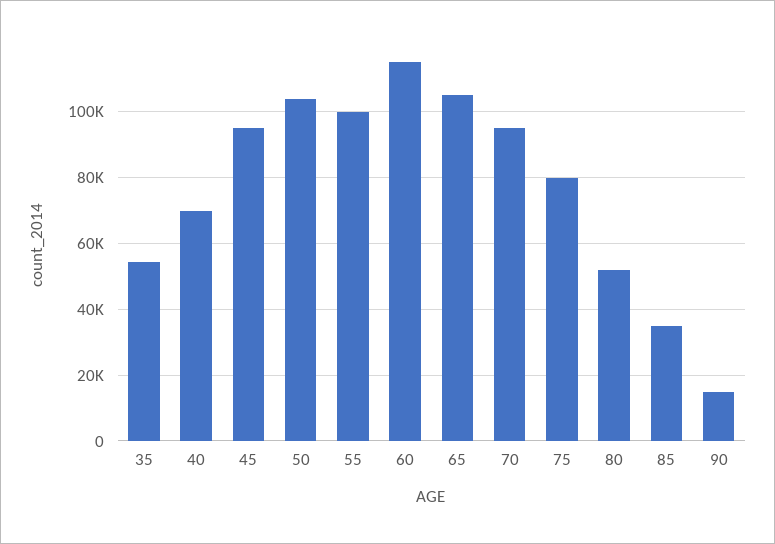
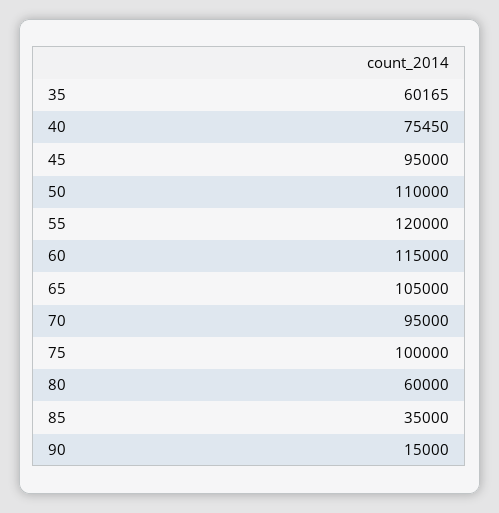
35: 54000 -> 60165
40: 70000 -> 75450
50: 104000 -> 110000
55: 100000 -> 120000
75: 80000 -> 100000
80: 52000 -> 60000

